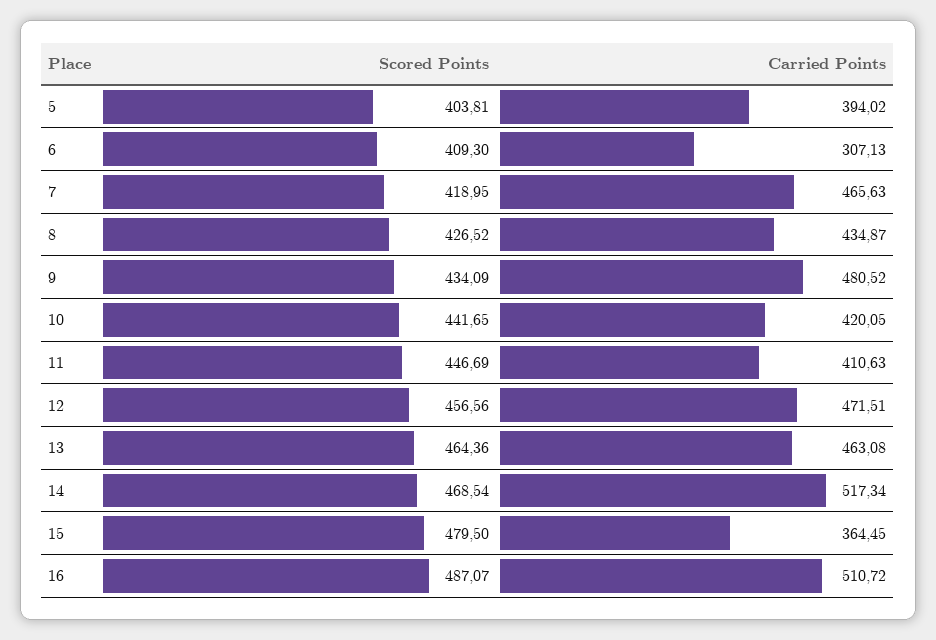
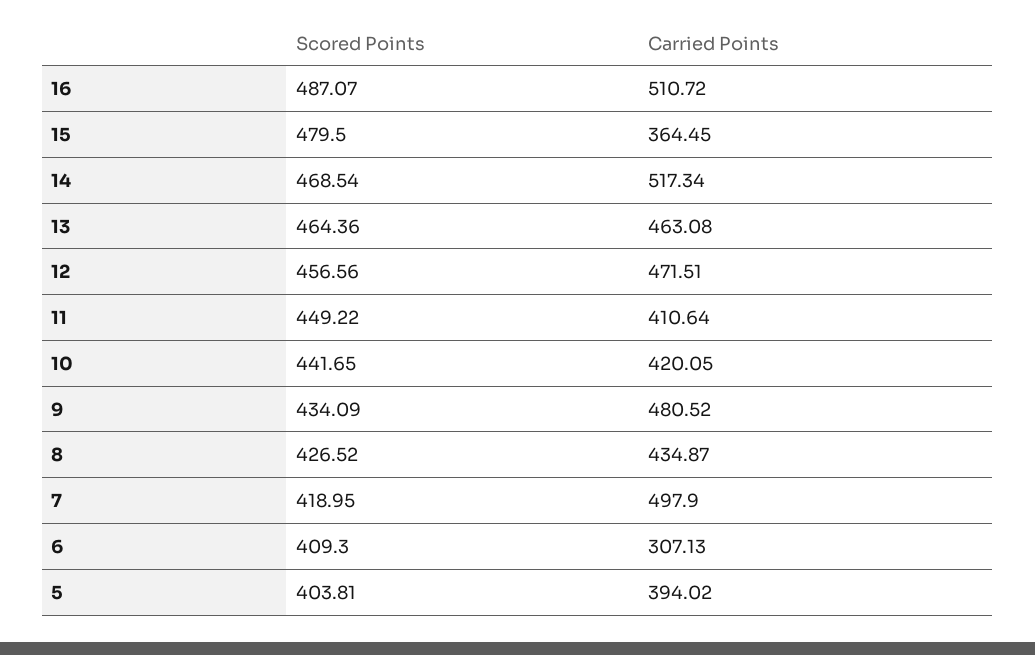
Carried Points, 7: 465.63 -> 497.9
Scored Points, 11: 446.69 -> 449.22
Carried Points, 11: 410.63 -> 410.64

